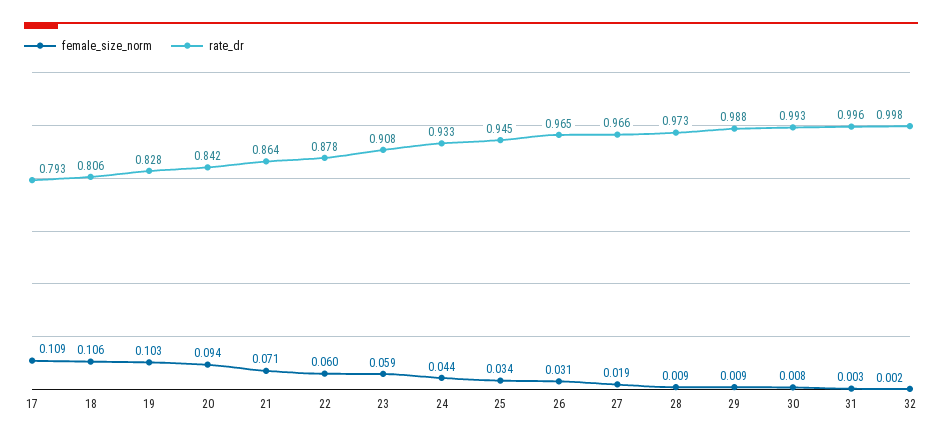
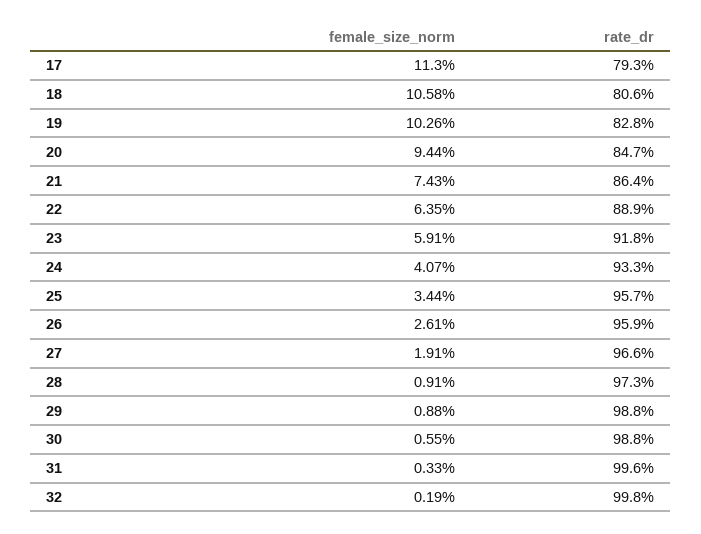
female_size_norm, 17: 0.109 -> 0.113
rate_dr, 20: 0.842 -> 0.847
female_size_norm, 21: 0.071 -> 0.0743
female_size_norm, 22: 0.06 -> 0.0635
rate_dr, 22: 0.878 -> 0.889
rate_dr, 23: 0.908 -> 0.918
female_size_norm, 24: 0.044 -> 0.0407
rate_dr, 25: 0.945 -> 0.957
female_size_norm, 26: 0.031 -> 0.0261
rate_dr, 26: 0.965 -> 0.959
female_size_norm, 30: 0.008 -> 0.0055
rate_dr, 30: 0.993 -> 0.988

